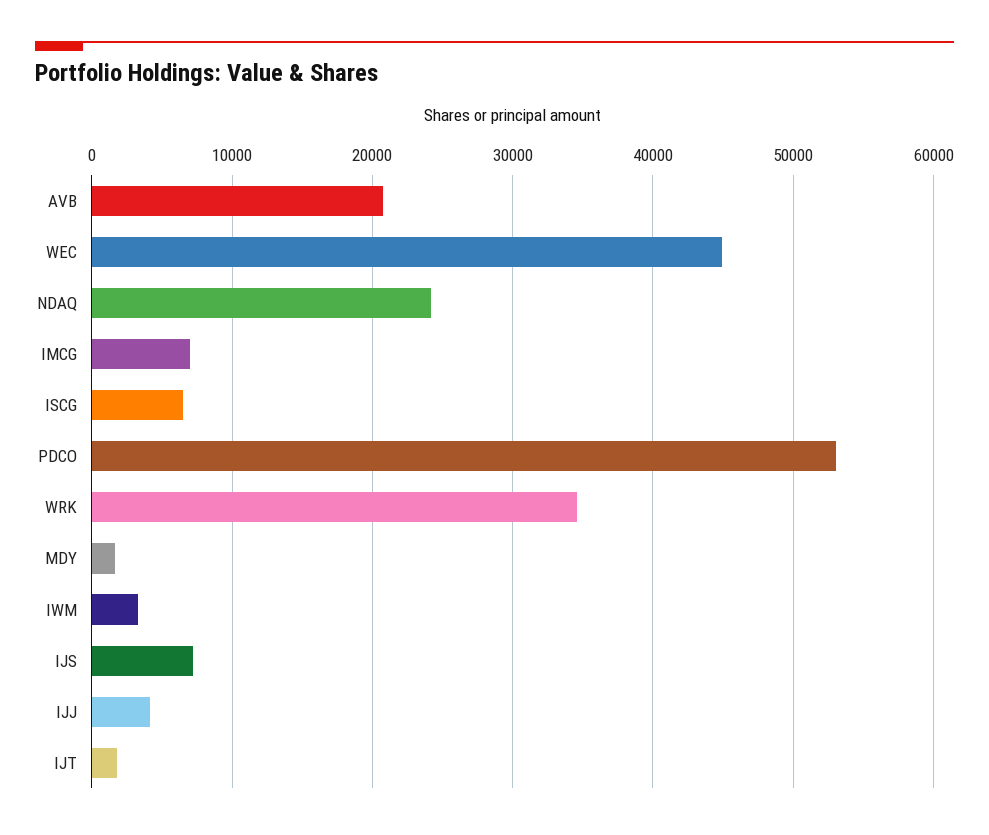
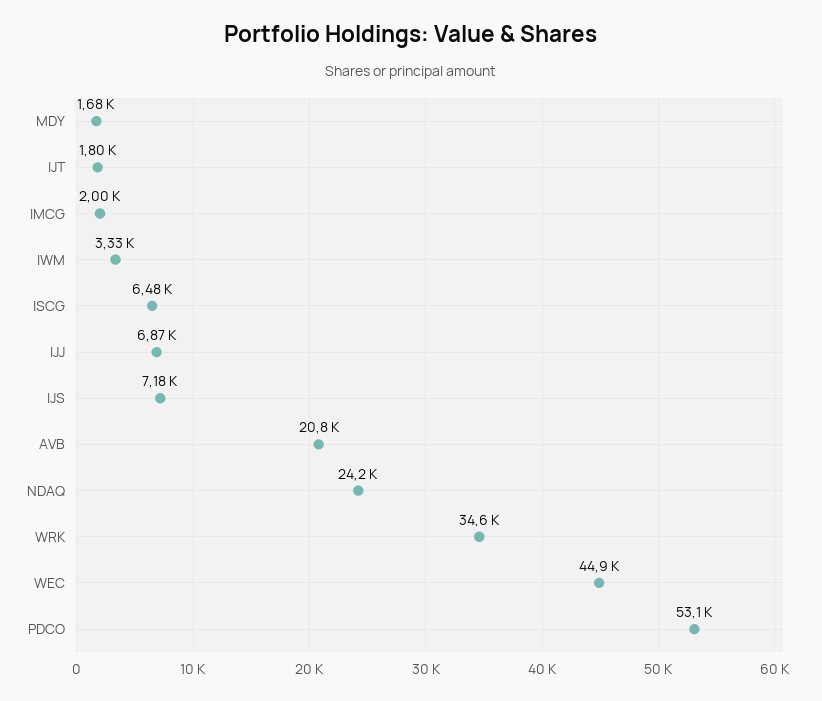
IMCG: 7000 -> 2000
IJJ: 4000 -> 6870

